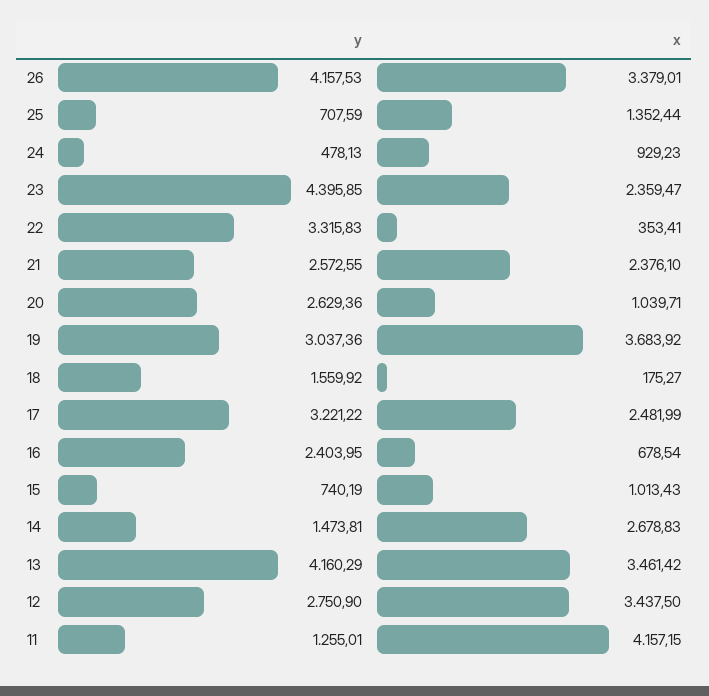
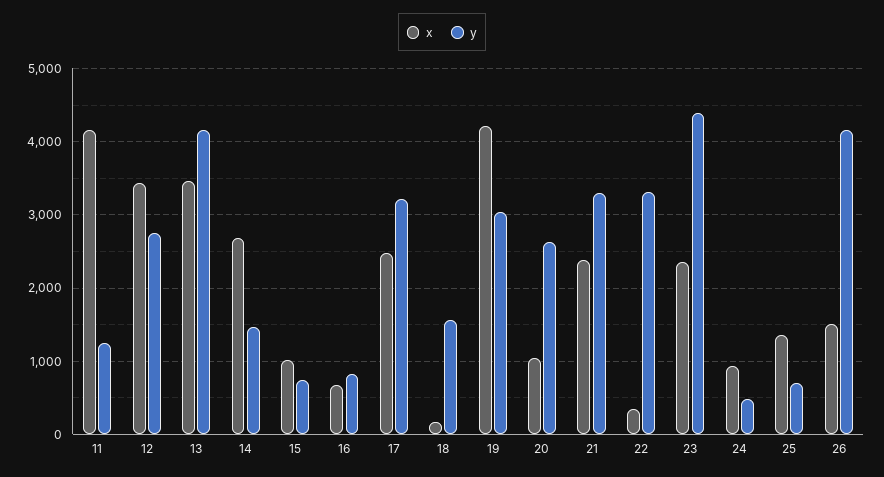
x, 26: 3379.01 -> 1500
y, 21: 2572.55 -> 3300
x, 19: 3683.92 -> 4200
y, 16: 2403.95 -> 800

